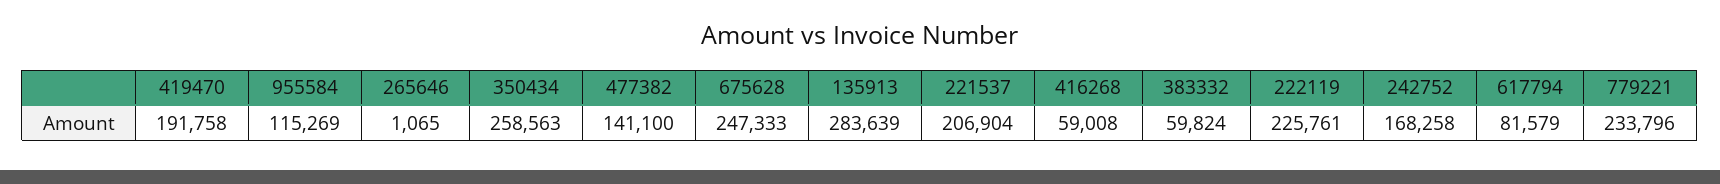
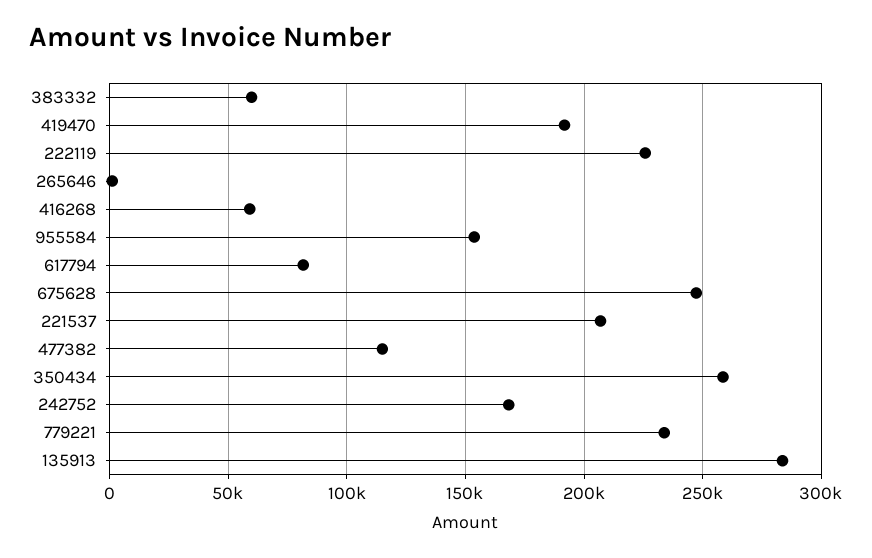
955584: 115269 -> 155000
477382: 141100 -> 115000

